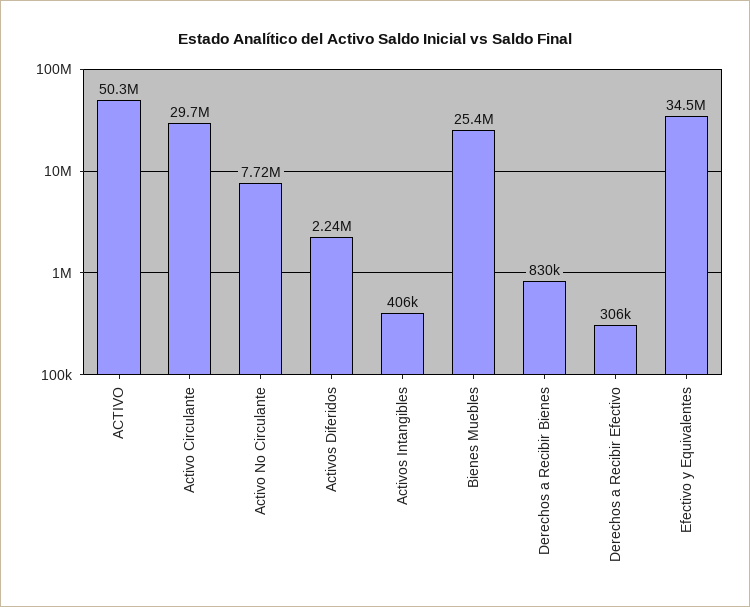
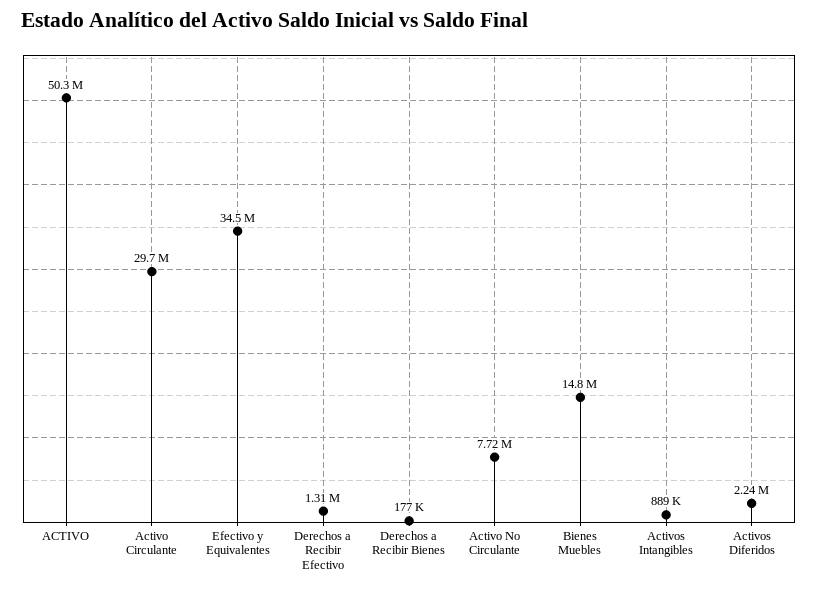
Activos Intangibles: 406000 -> 889000
Bienes Muebles: 25400000 -> 14800000
Derechos a Recibir Bienes: 830000 -> 177000
Derechos a Recibir Efectivo: 306000 -> 1310000

